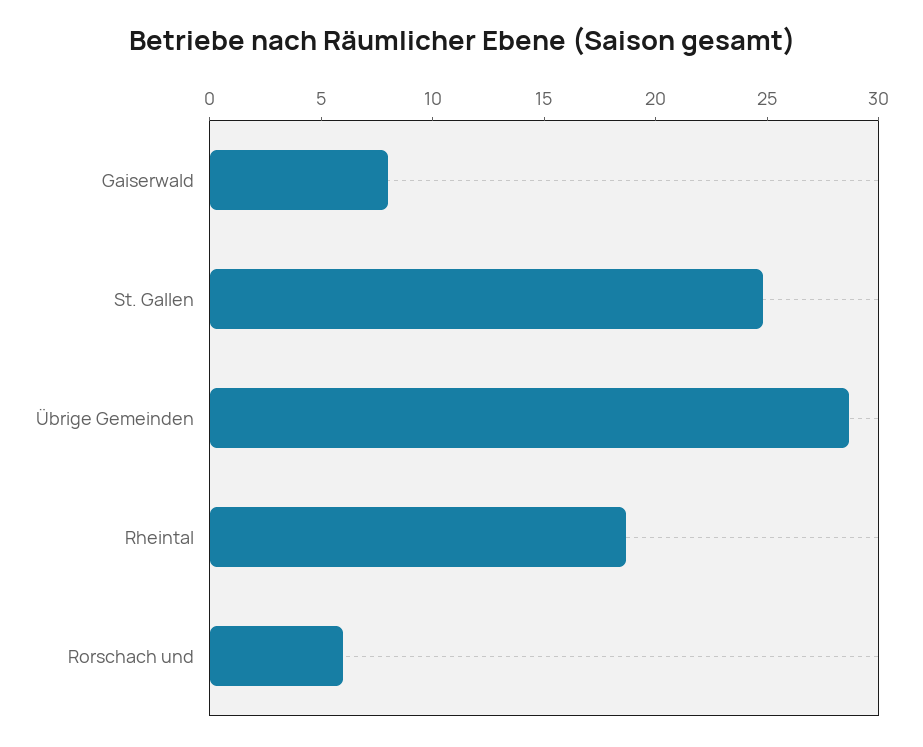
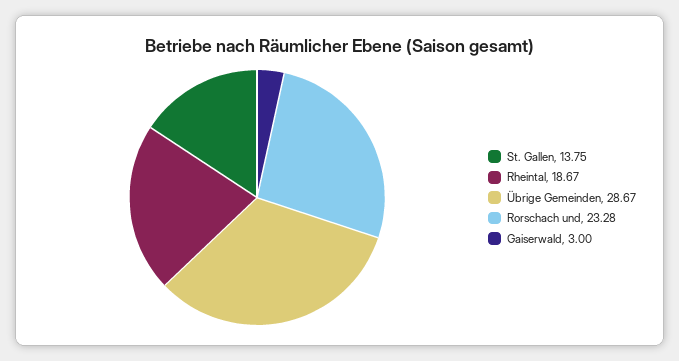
Gaiserwald: 8 -> 3
St. Gallen: 25 -> 13.75
Rorschach und: 6 -> 23.28

